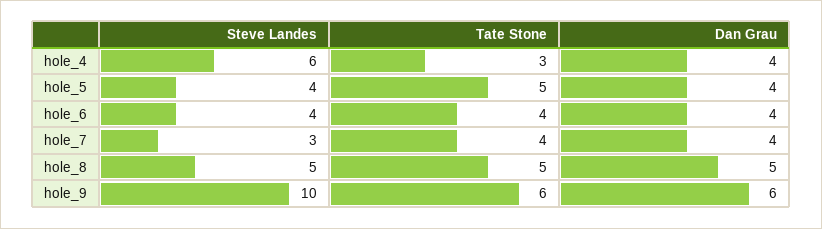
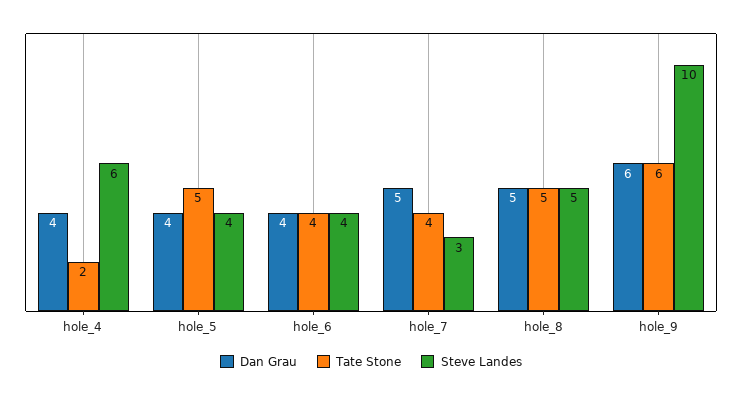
Tate Stone, hole_4: 3 -> 2
Dan Grau, hole_7: 4 -> 5

